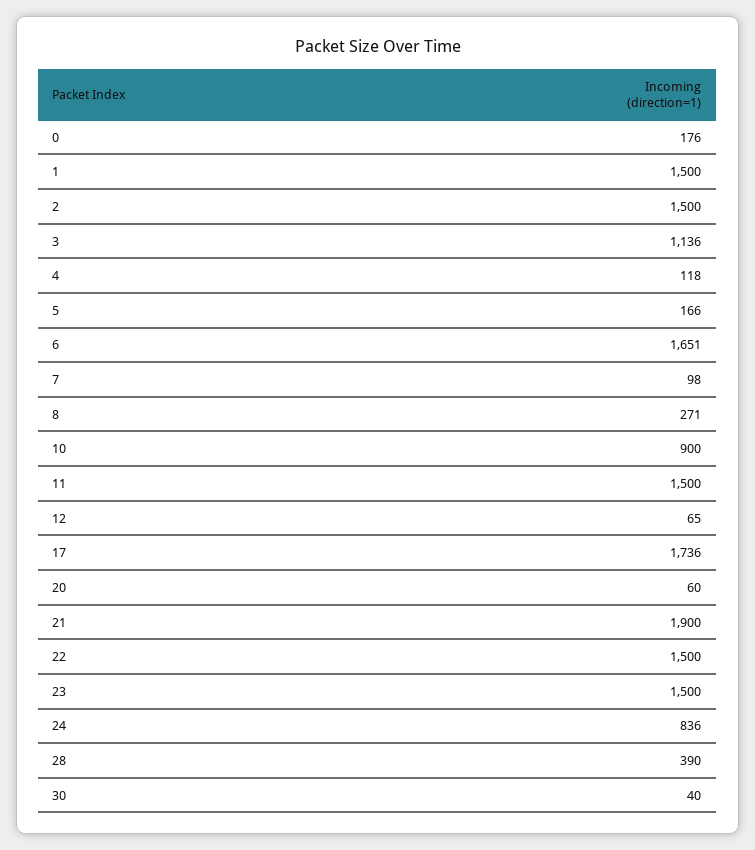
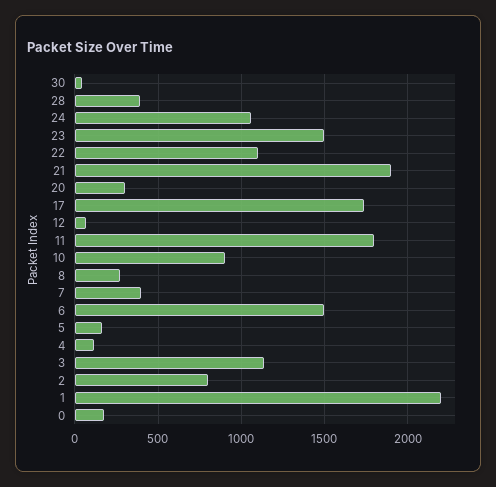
1: 1500 -> 2200
2: 1500 -> 800
6: 1651 -> 1500
7: 98 -> 400
11: 1500 -> 1800
20: 60 -> 300
22: 1500 -> 1100
24: 836 -> 1050

